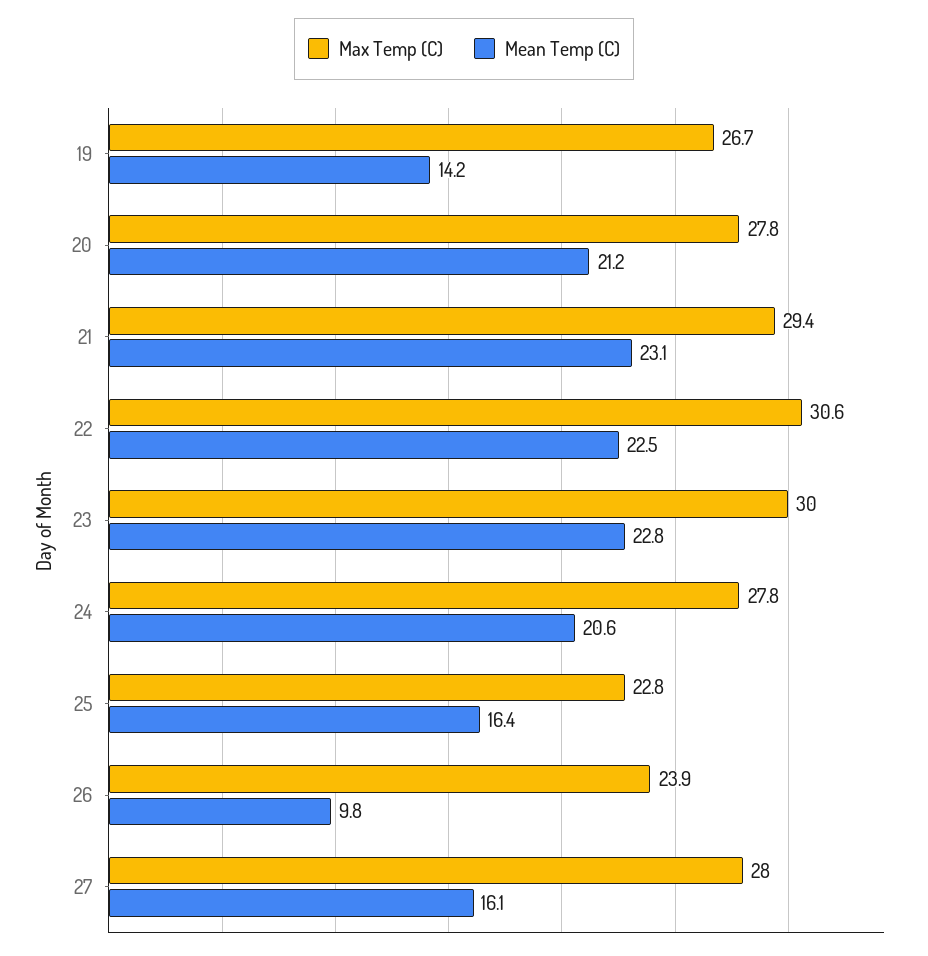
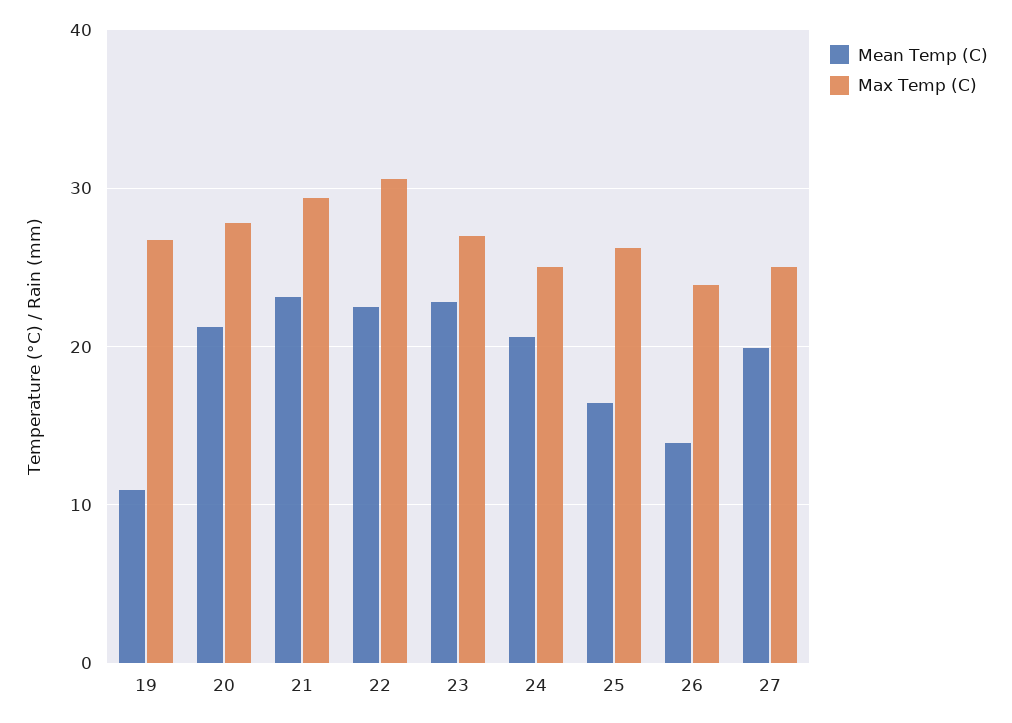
Mean Temp (C), 19: 14.2 -> 11
Max Temp (C), 23: 30 -> 27
Max Temp (C), 24: 27.8 -> 25
Max Temp (C), 25: 22.8 -> 26
Mean Temp (C), 26: 9.8 -> 14
Max Temp (C), 27: 28 -> 25
Mean Temp (C), 27: 16.1 -> 20

